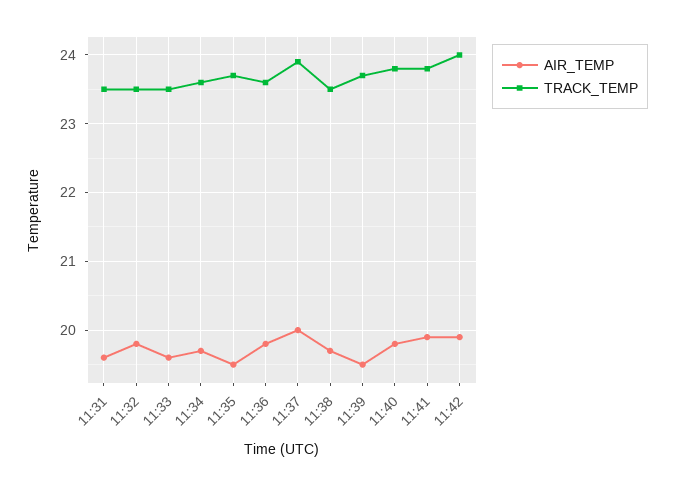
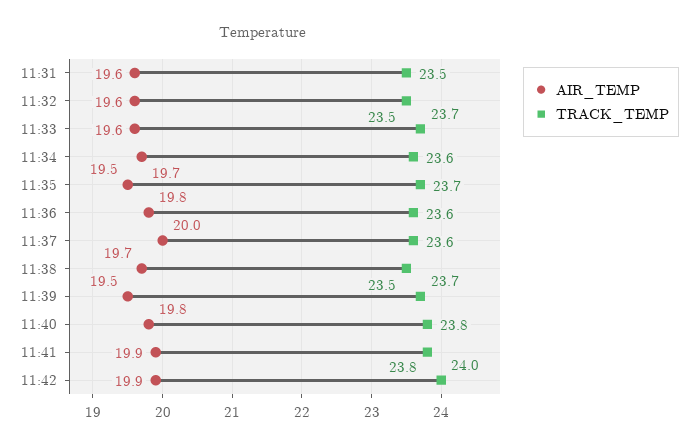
AIR_TEMP, 11:32: 19.8 -> 19.6
TRACK_TEMP, 11:33: 23.5 -> 23.7
TRACK_TEMP, 11:37: 23.9 -> 23.6

